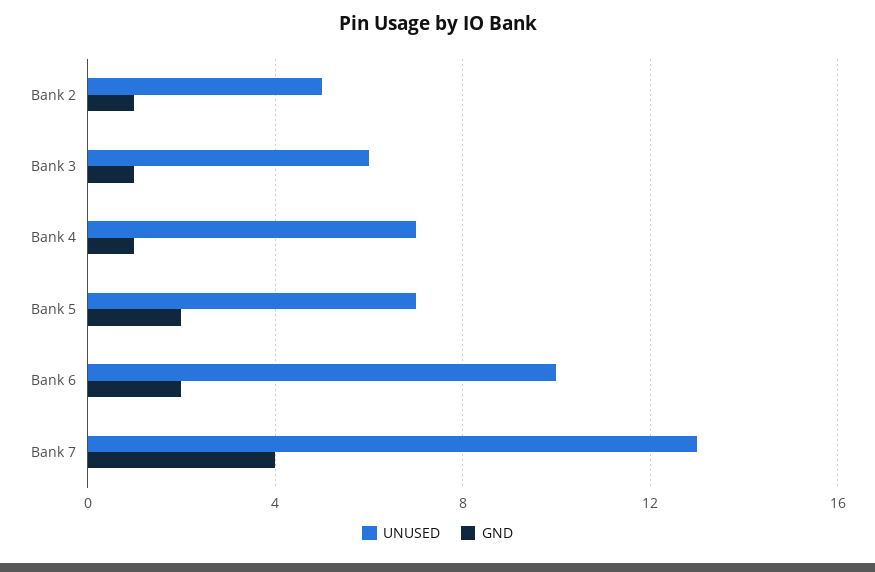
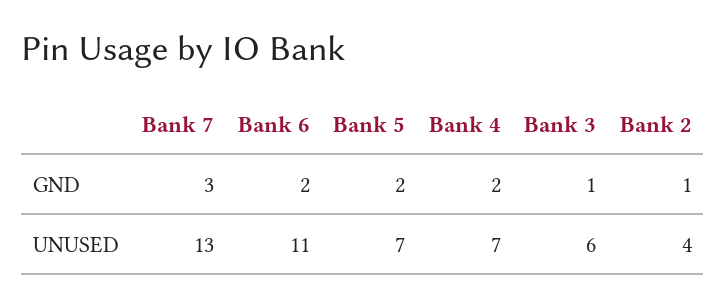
UNUSED, Bank 2: 5 -> 4
GND, Bank 4: 1 -> 2
UNUSED, Bank 6: 10 -> 11
GND, Bank 7: 4 -> 3

